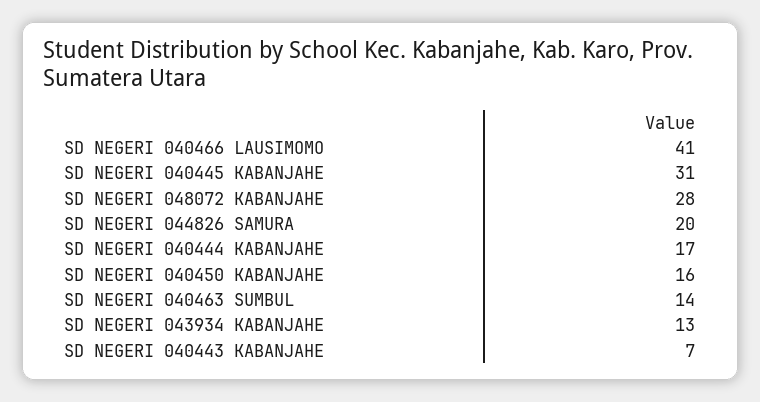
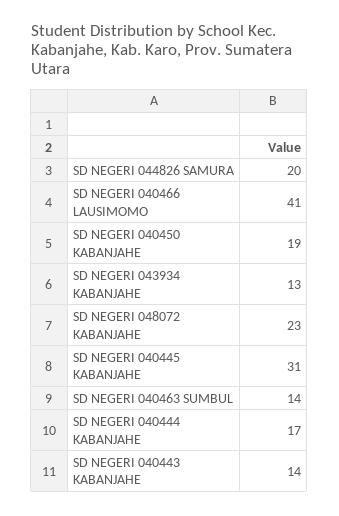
SD NEGERI 048072 KABANJAHE: 28 -> 23
SD NEGERI 040450 KABANJAHE: 16 -> 19
SD NEGERI 040443 KABANJAHE: 7 -> 14

